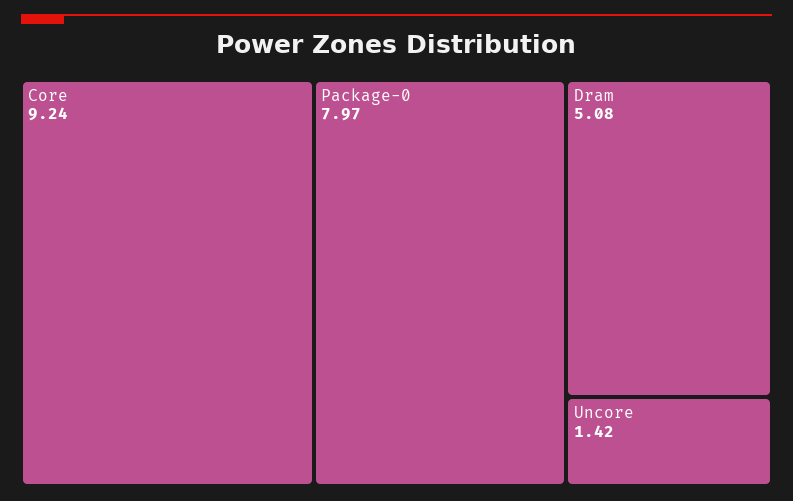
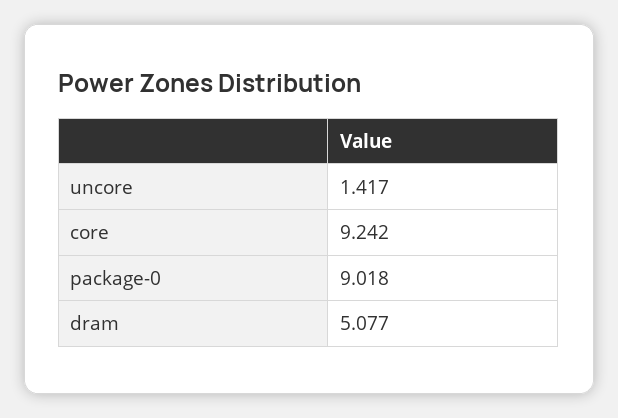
Package-0: 7.97 -> 9.018

